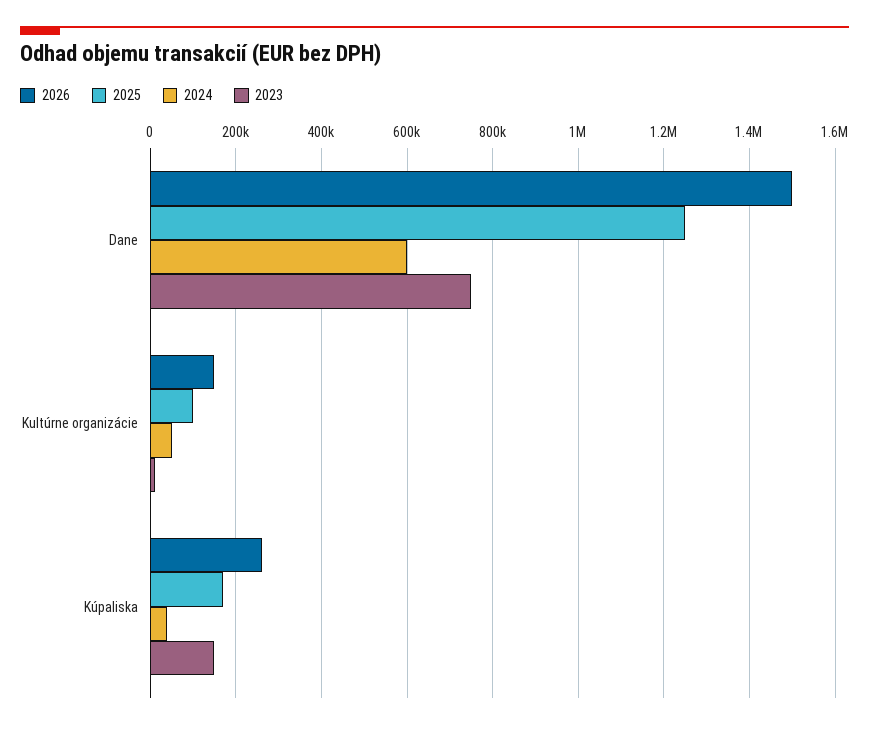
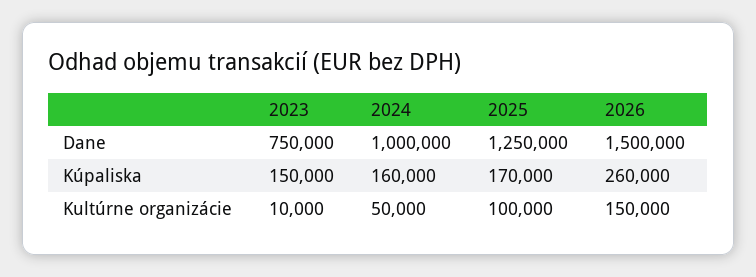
2024, Dane: 600000 -> 1000000
2024, Kúpaliska: 40000 -> 160000

